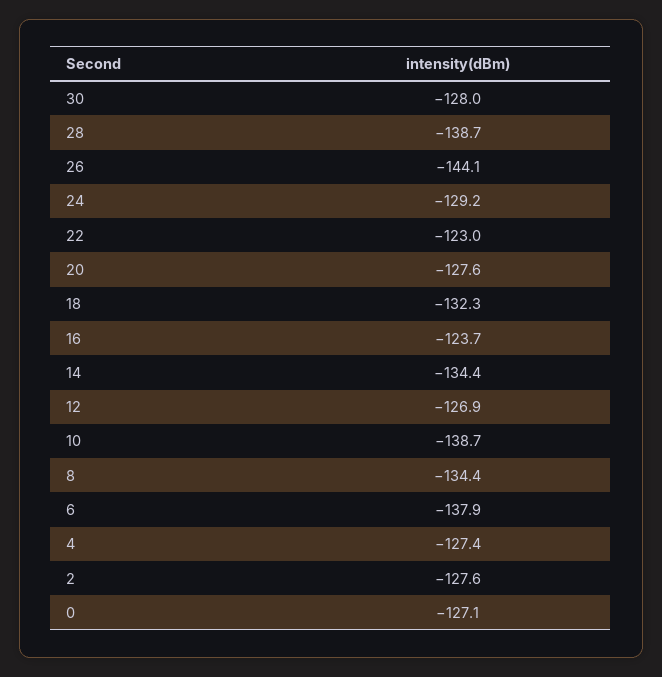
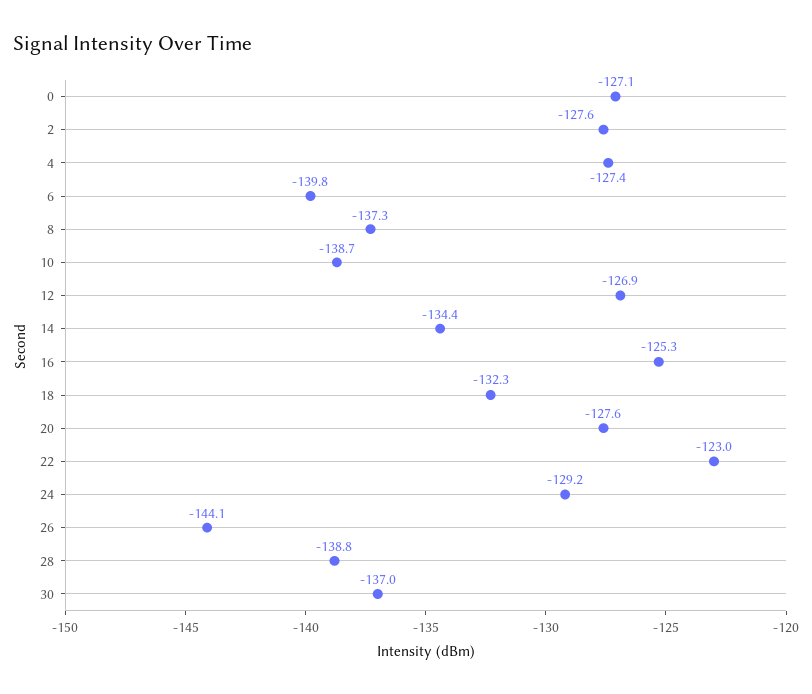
30: -128 -> -137
28: -138.7 -> -138.8
16: -123.7 -> -125.3
8: -134.4 -> -137.3
6: -137.9 -> -139.8

